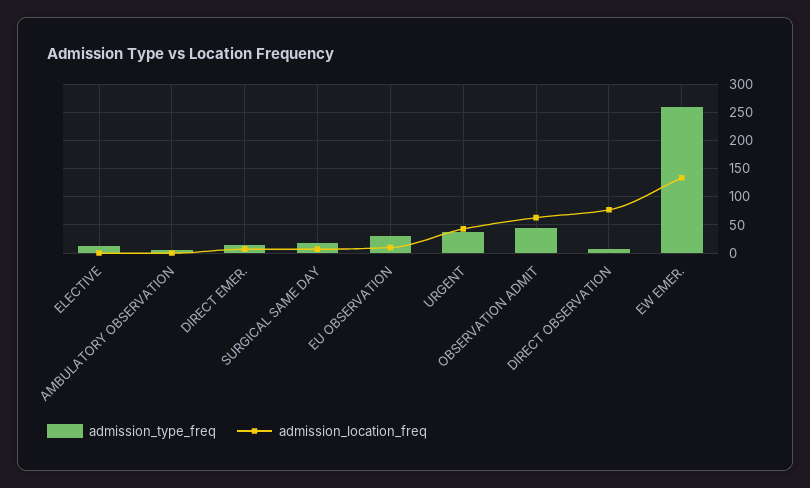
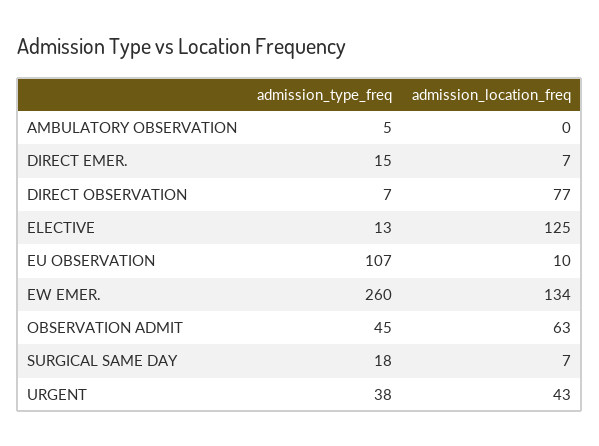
admission_location_freq, ELECTIVE: 0 -> 125
admission_type_freq, EU OBSERVATION: 25 -> 107

